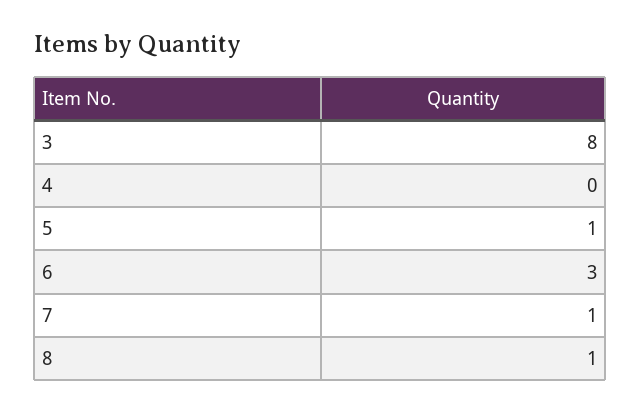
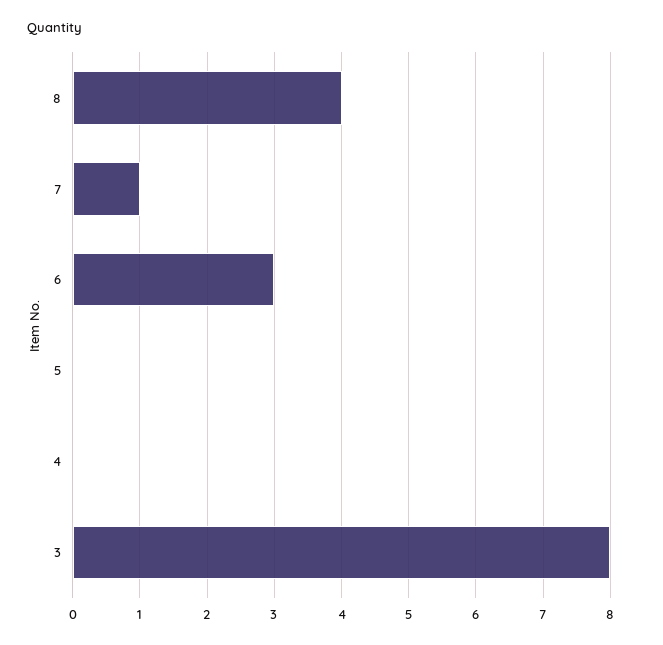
5: 1 -> 0
8: 1 -> 4

